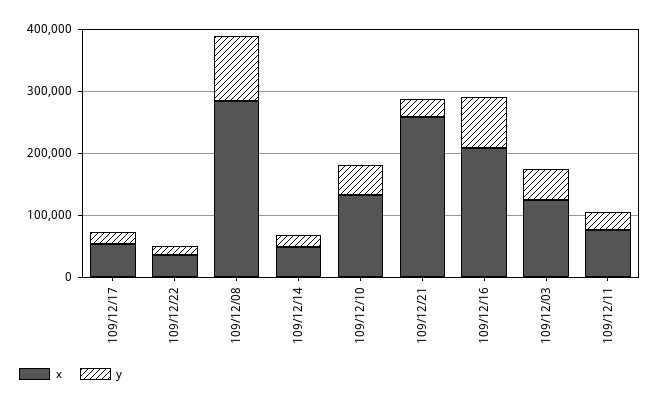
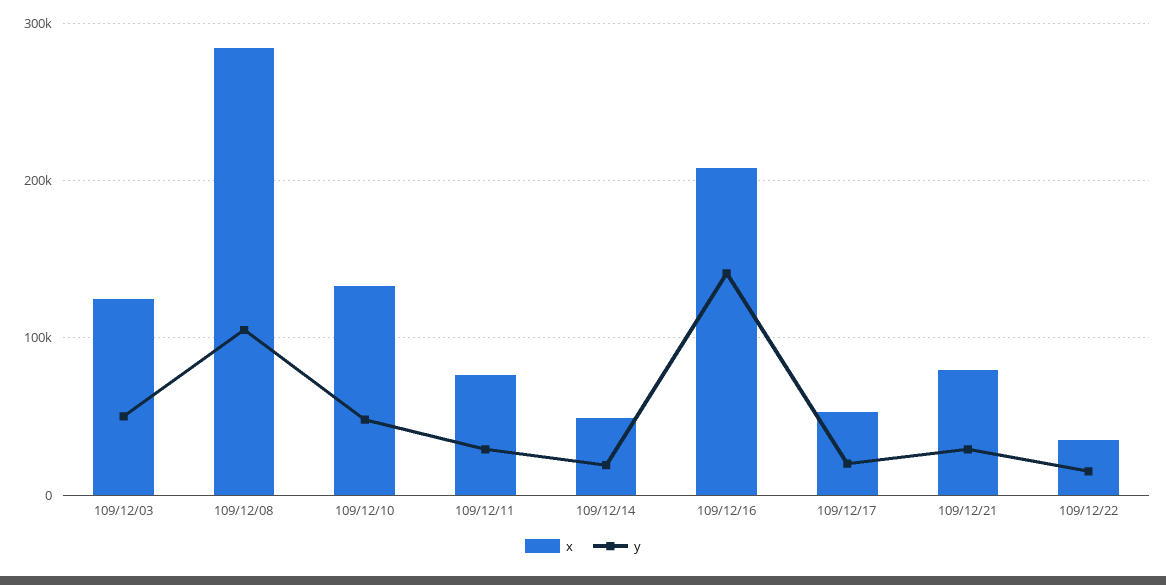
x, 109/12/21: 260000 -> 80000
y, 109/12/16: 80000 -> 140000

